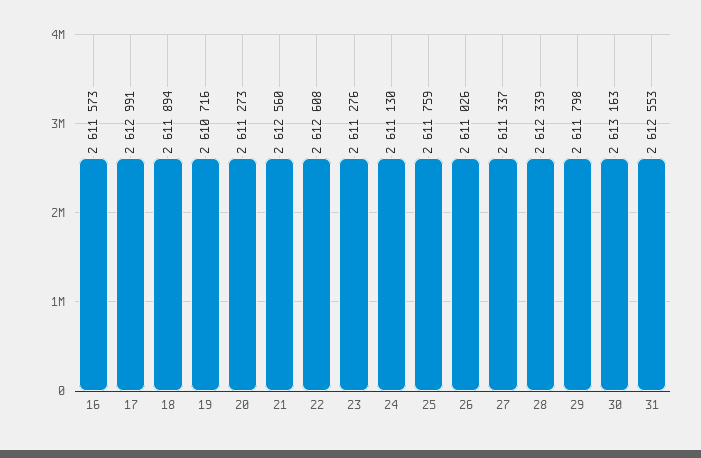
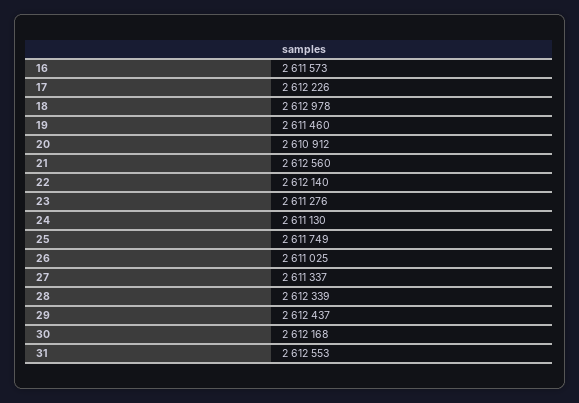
17: 2612991 -> 2612226
18: 2611894 -> 2612978
19: 2610716 -> 2611460
20: 2611273 -> 2610912
22: 2612608 -> 2612140
25: 2611759 -> 2611749
26: 2611026 -> 2611025
29: 2611798 -> 2612437
30: 2613163 -> 2612168

